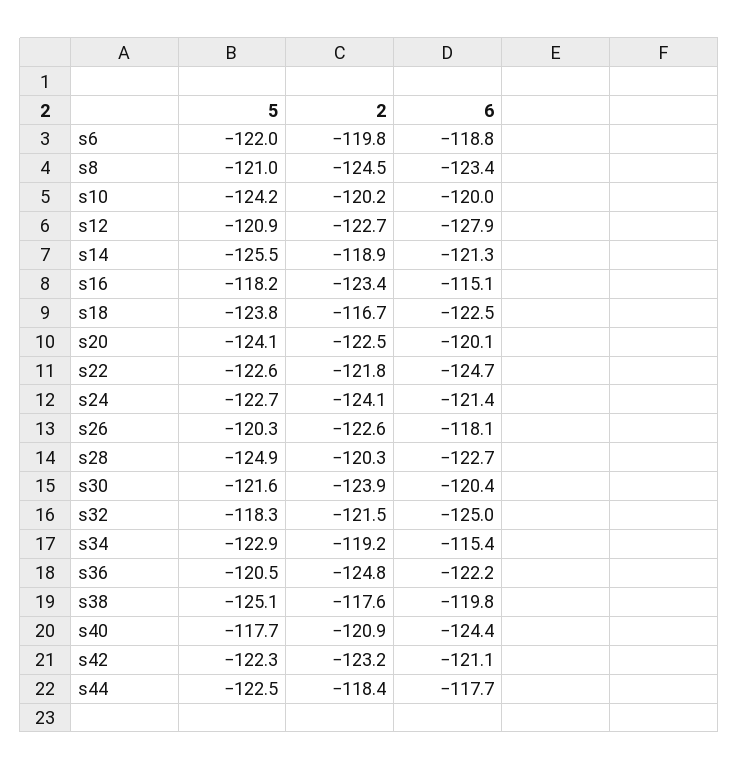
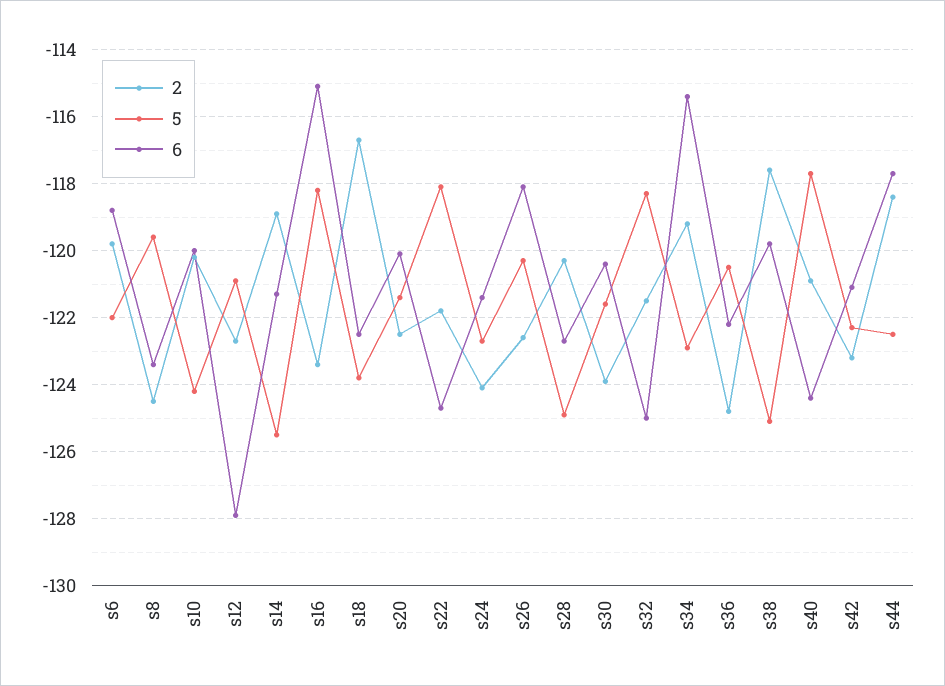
5, s8: -121 -> -119.5
5, s20: -124.1 -> -121.5
5, s22: -122.6 -> -118

